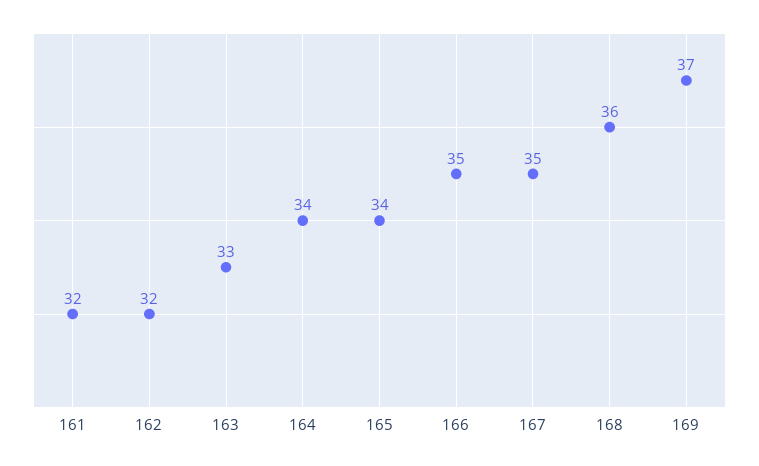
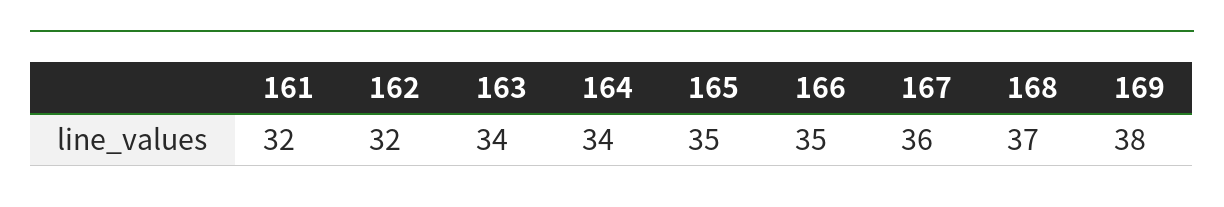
163: 33 -> 34
165: 34 -> 35
167: 35 -> 36
168: 36 -> 37
169: 37 -> 38

